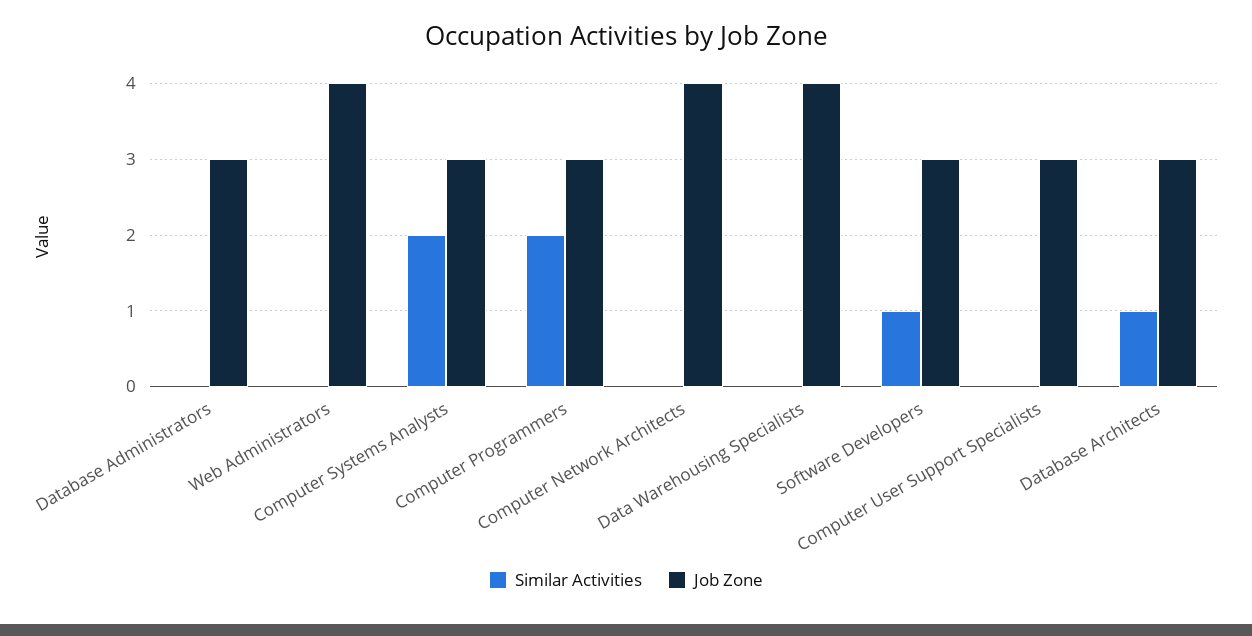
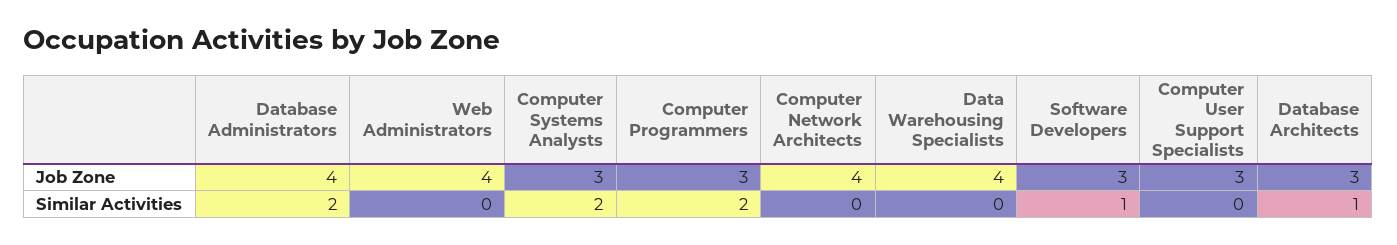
Similar Activities, Database Administrators: 0 -> 2
Job Zone, Database Administrators: 3 -> 4

